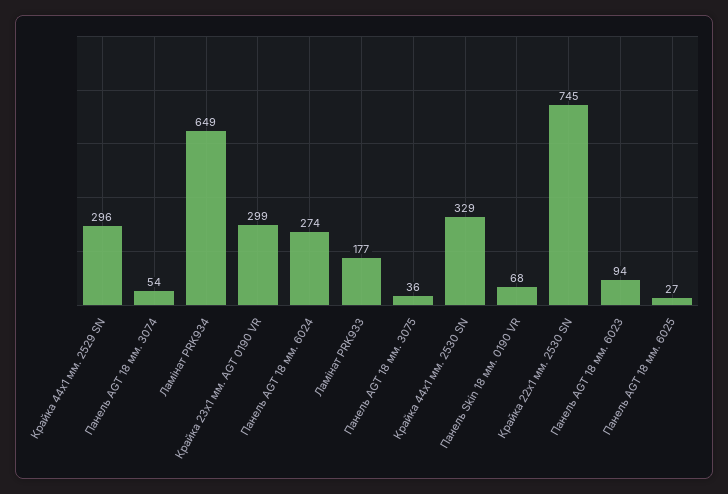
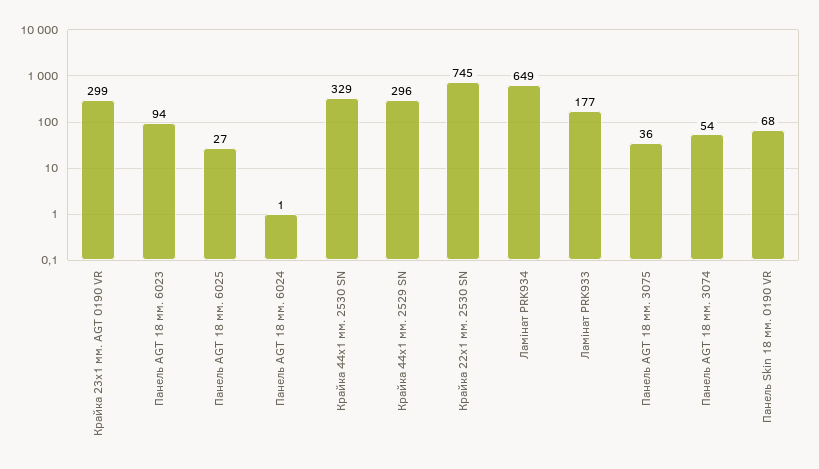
Панель AGT 18 мм. 6024: 274 -> 1

